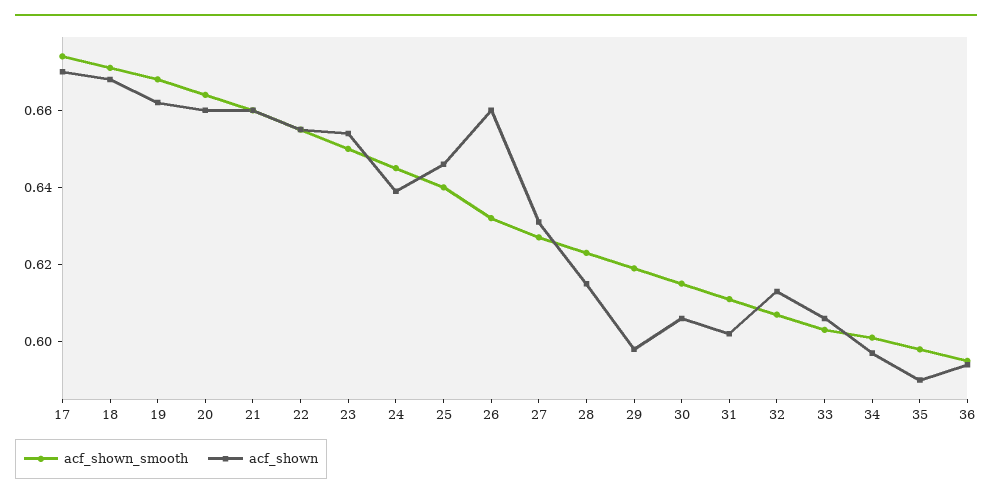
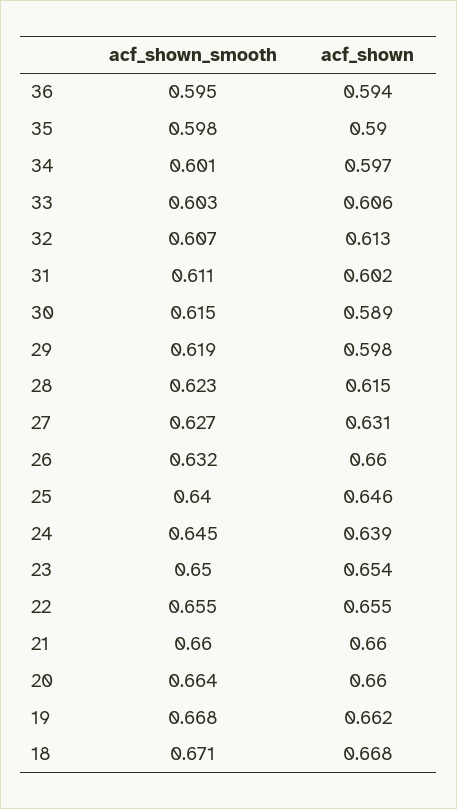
acf_shown_smooth, 17: 0.675 -> none
acf_shown, 17: 0.67 -> none
acf_shown, 30: 0.605 -> 0.589

